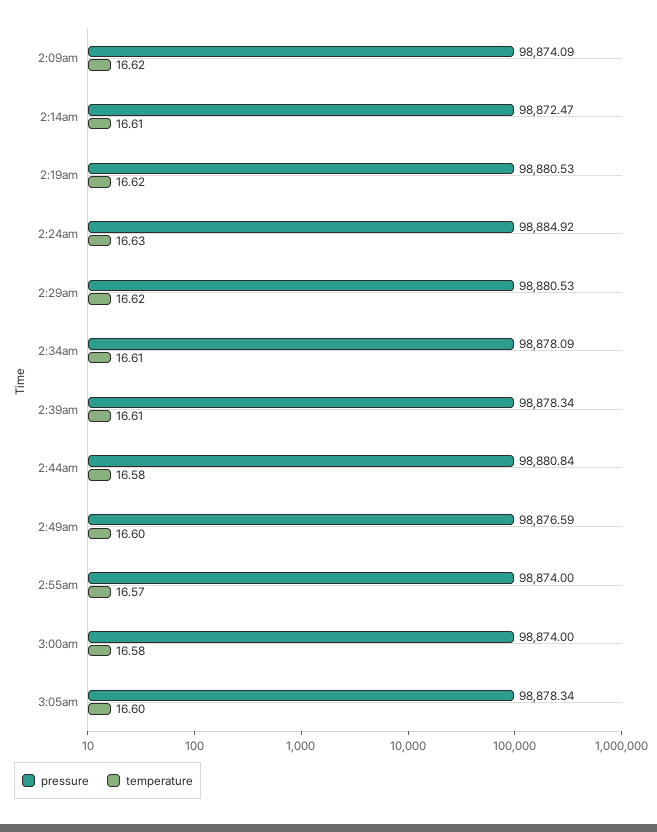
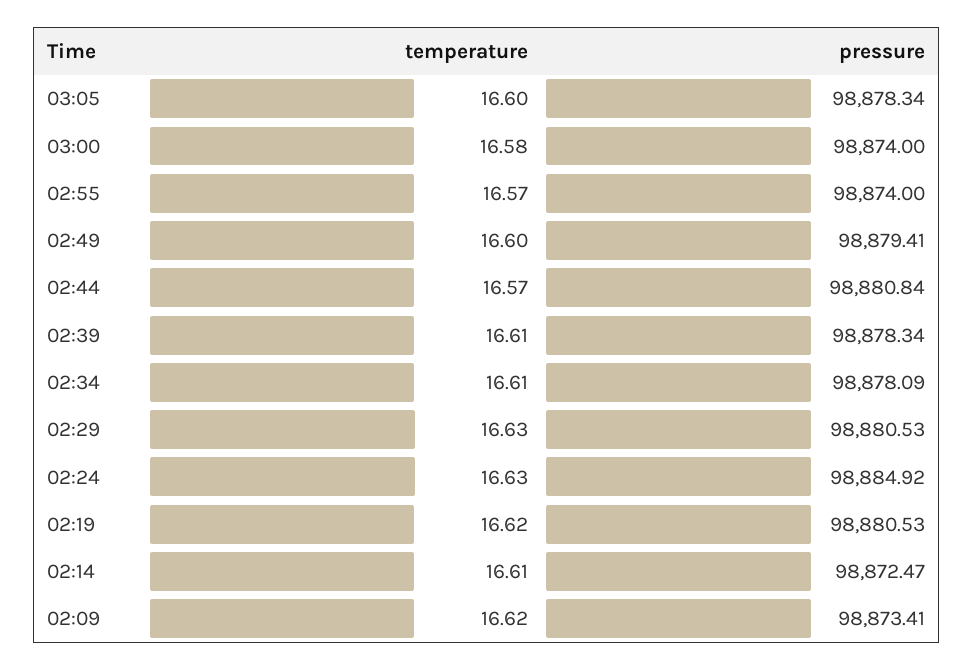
pressure, 2:09am: 98874.09 -> 98873.41
temperature, 2:29am: 16.62 -> 16.63
temperature, 2:44am: 16.58 -> 16.57
pressure, 2:49am: 98876.59 -> 98879.41

